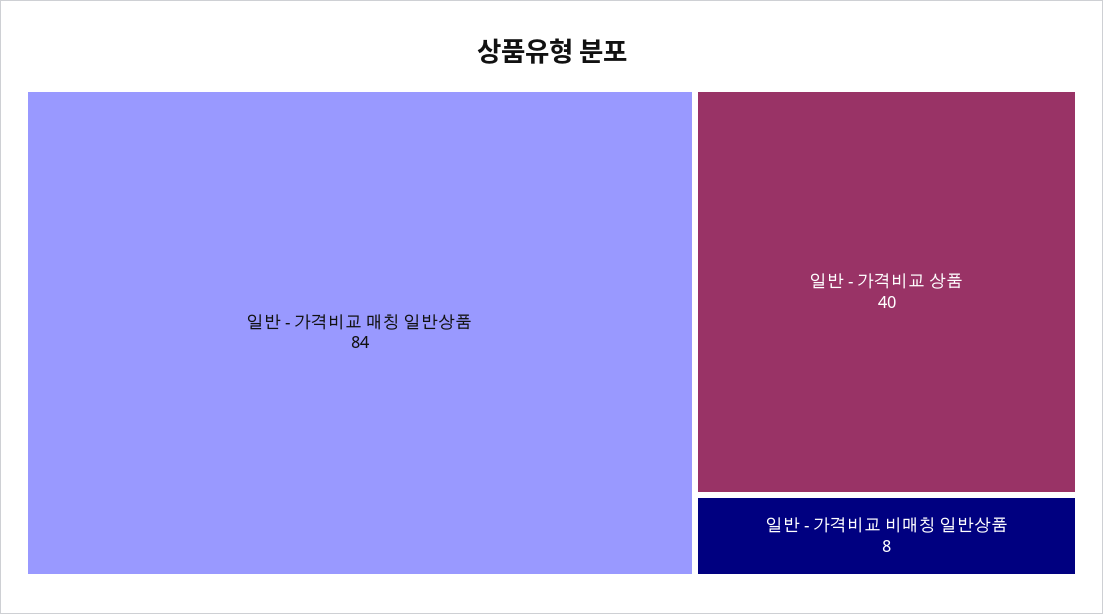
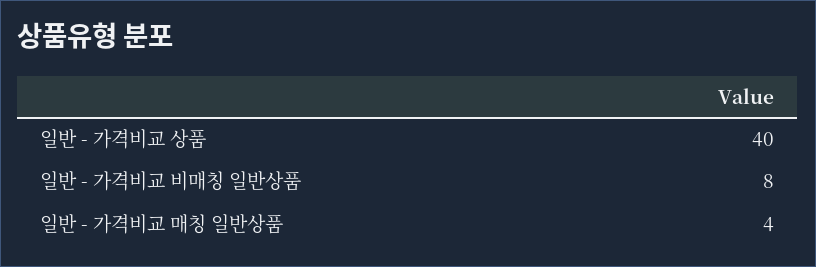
일반 - 가격비교 매칭 일반상품: 84 -> 4

